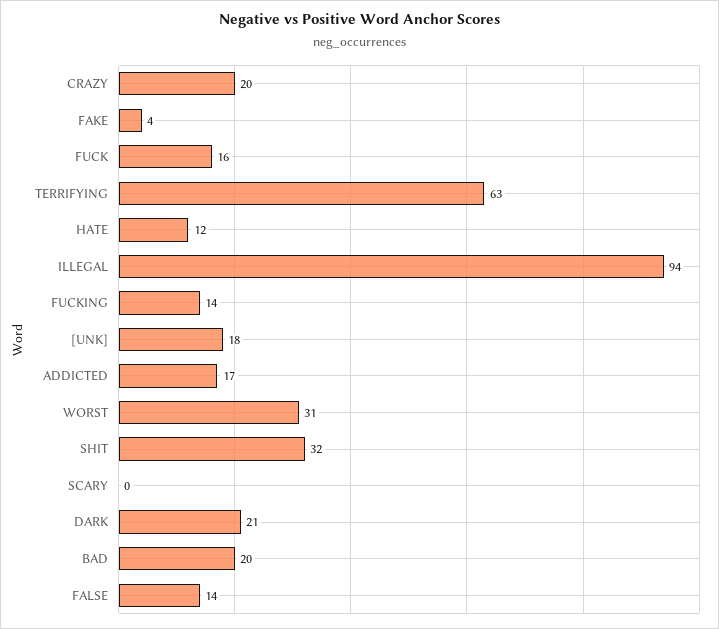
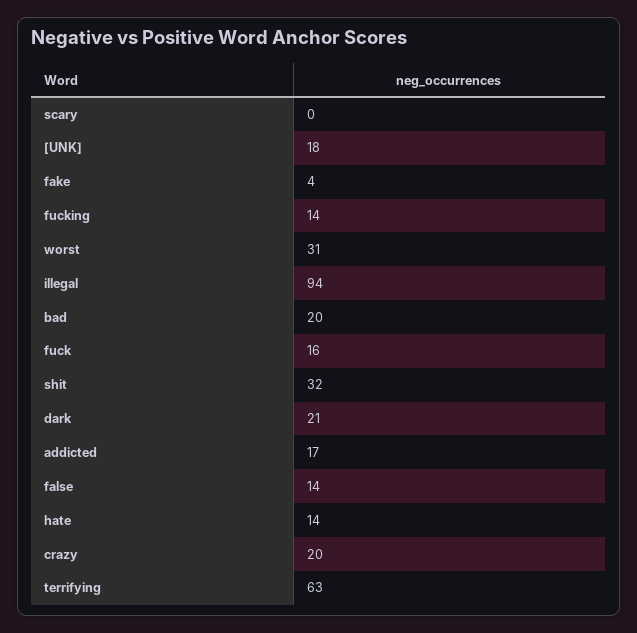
HATE: 12 -> 14

